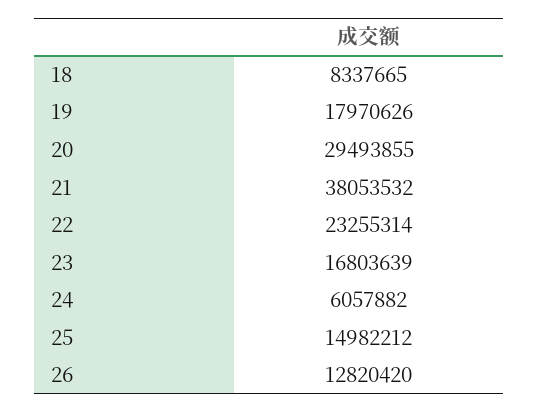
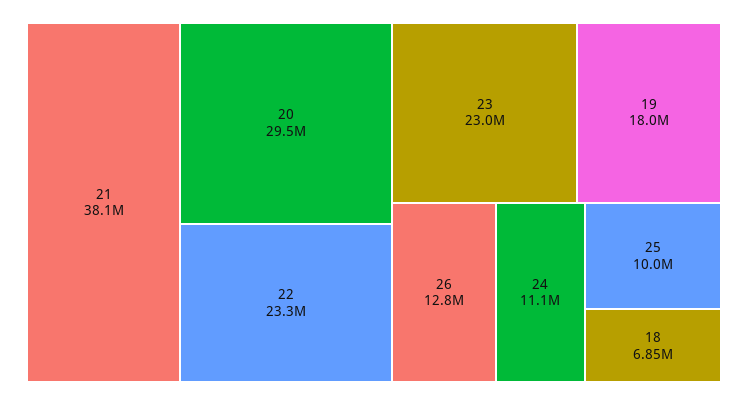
18: 8337665 -> 6850000
23: 16803639 -> 23000000
24: 6057882 -> 11100000
25: 14982212 -> 10000000

